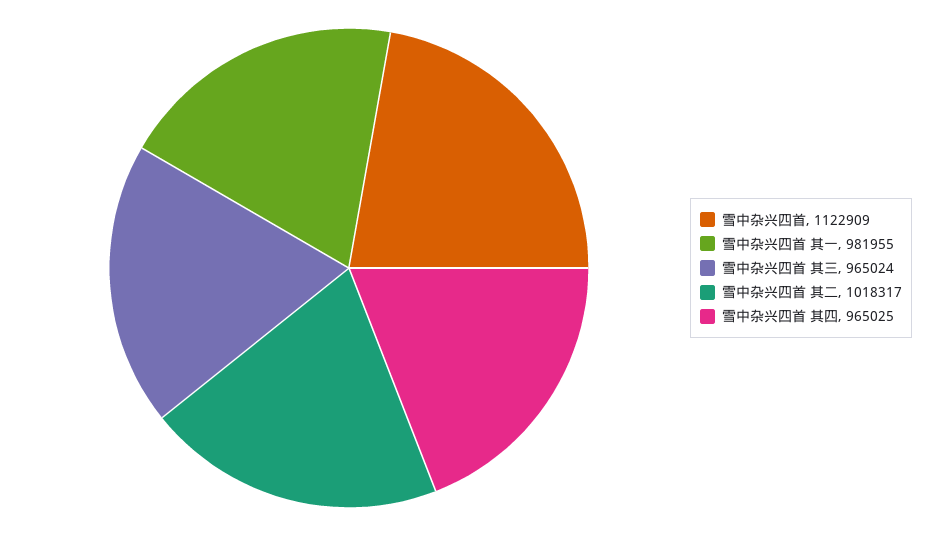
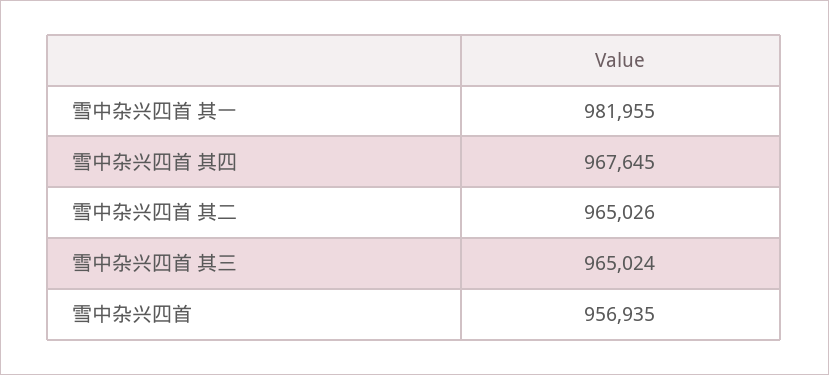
雪中杂兴四首: 1122909 -> 956935
雪中杂兴四首 其二: 1018317 -> 965026
雪中杂兴四首 其四: 965025 -> 967645

